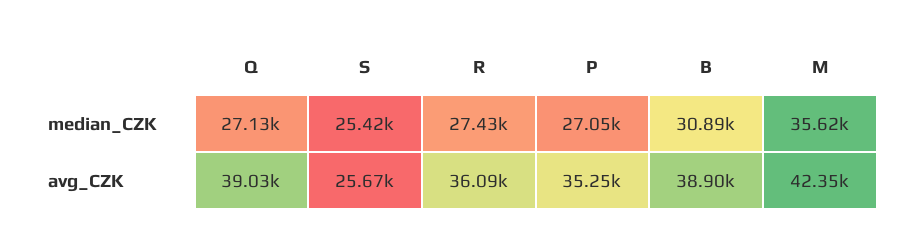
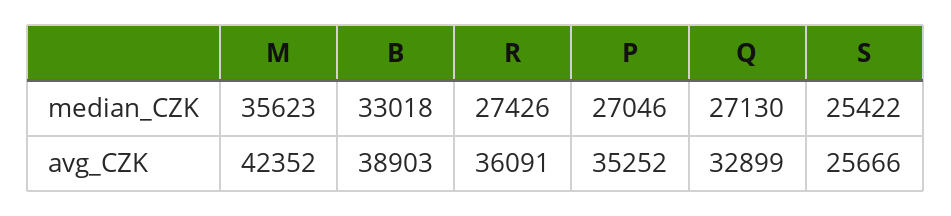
B, median_CZK: 30890 -> 33018
Q, avg_CZK: 39030 -> 32899

